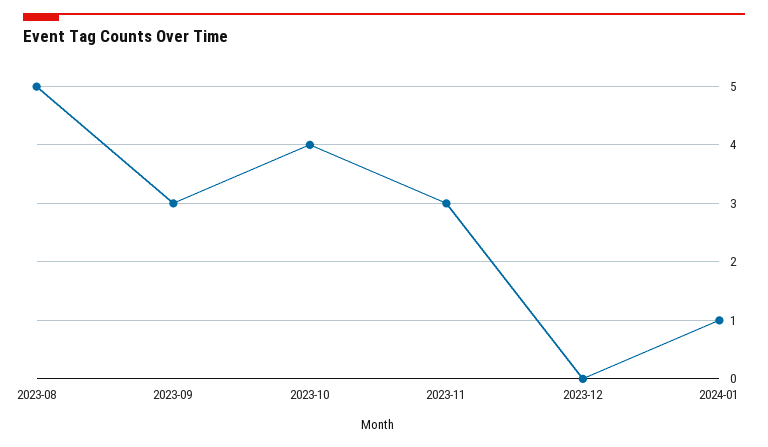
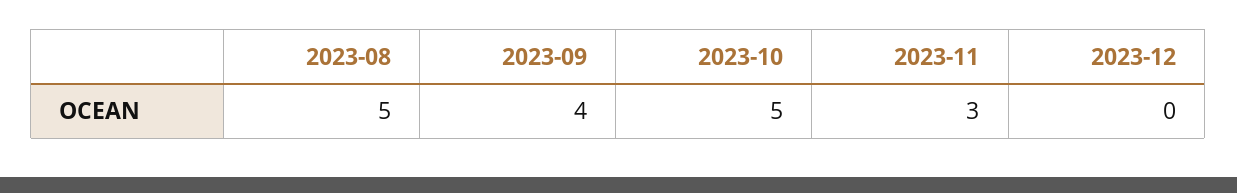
2023-09: 3 -> 4
2023-10: 4 -> 5
2024-01: 1 -> none

